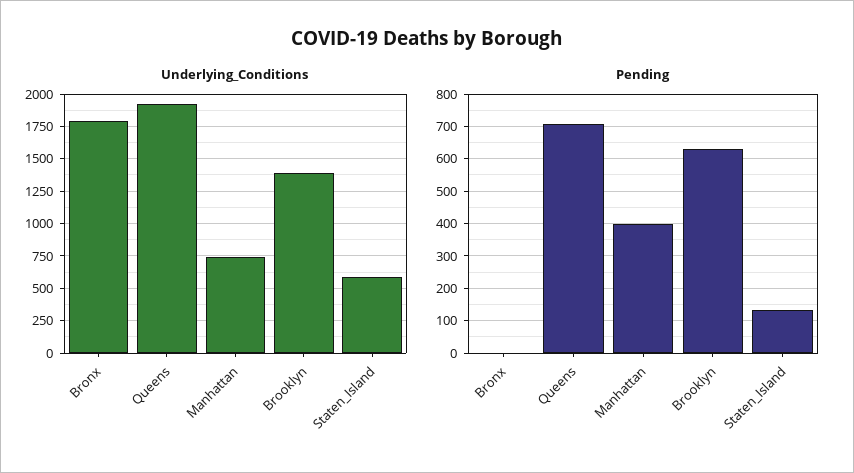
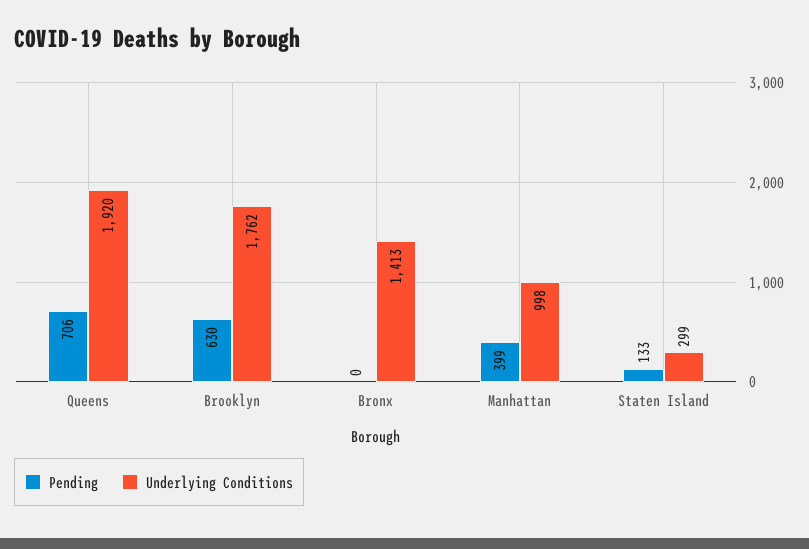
Underlying_Conditions, Bronx: 1800 -> 1413
Underlying_Conditions, Manhattan: 750 -> 998
Underlying_Conditions, Brooklyn: 1400 -> 1762
Underlying_Conditions, Staten_Island: 600 -> 299

